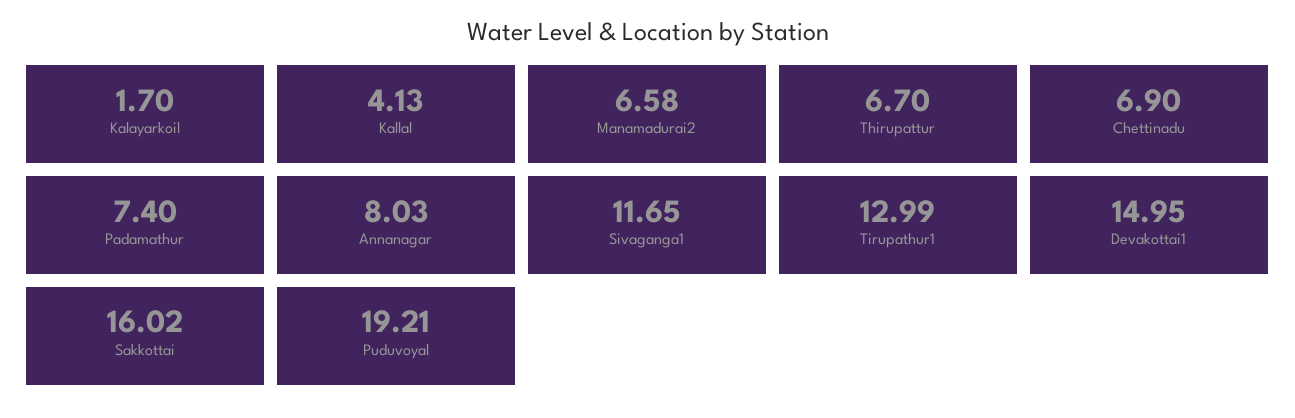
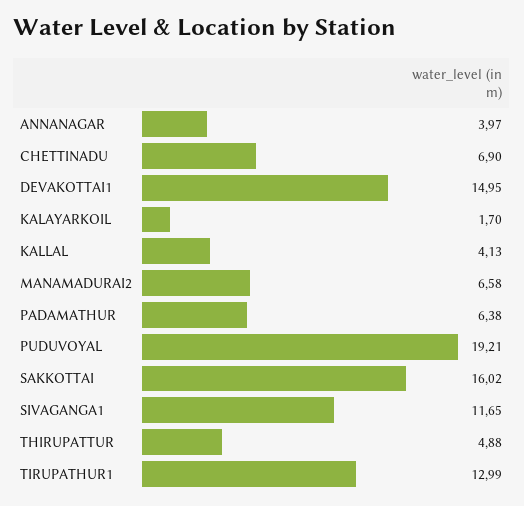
Thirupattur: 6.7 -> 4.88
Padamathur: 7.4 -> 6.38
Annanagar: 8.03 -> 3.97

